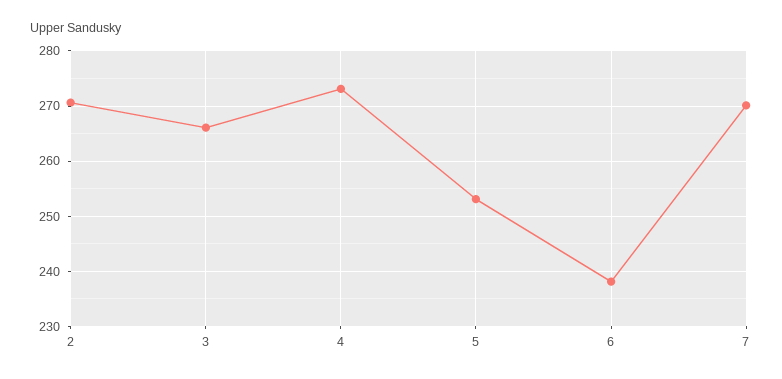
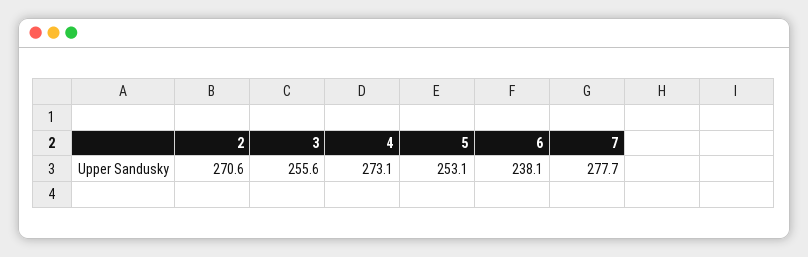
3: 266 -> 255.6
7: 270 -> 277.7

